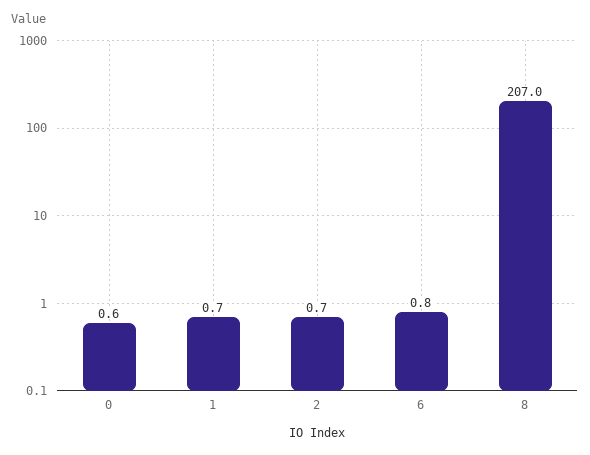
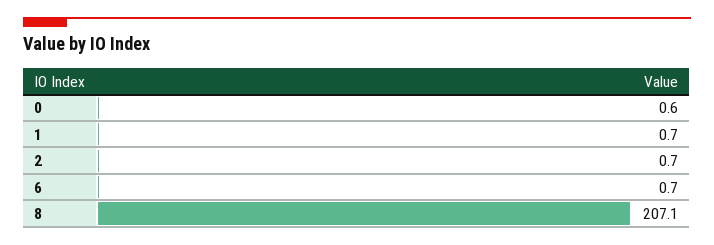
6: 0.8 -> 0.7
8: 207 -> 207.1

